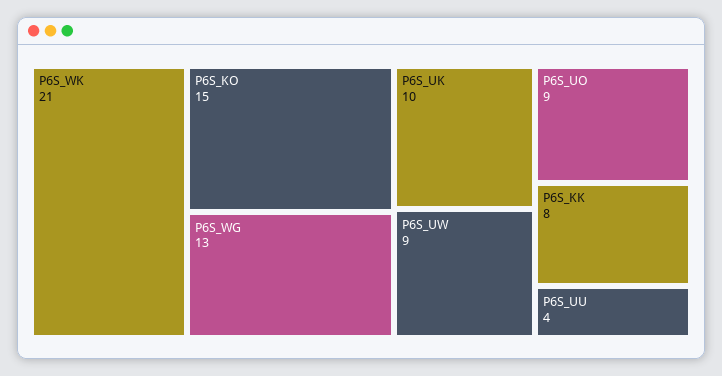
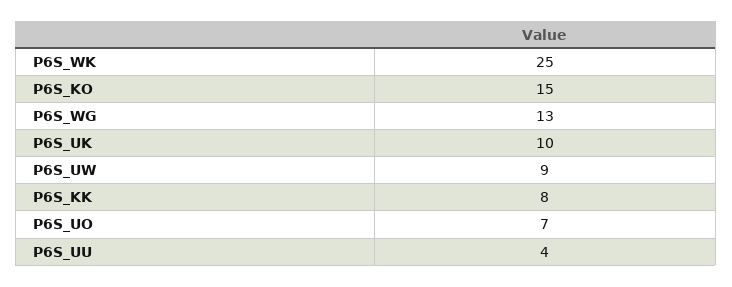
P6S_WK: 21 -> 25
P6S_UO: 9 -> 7

